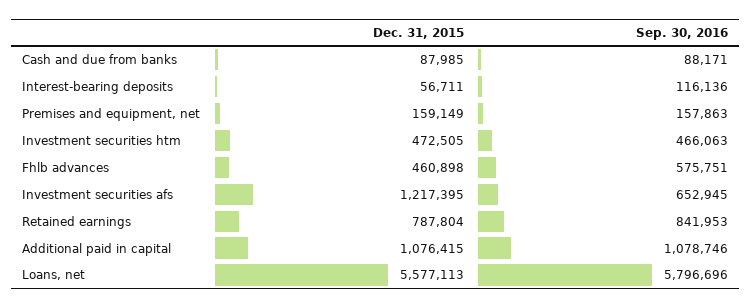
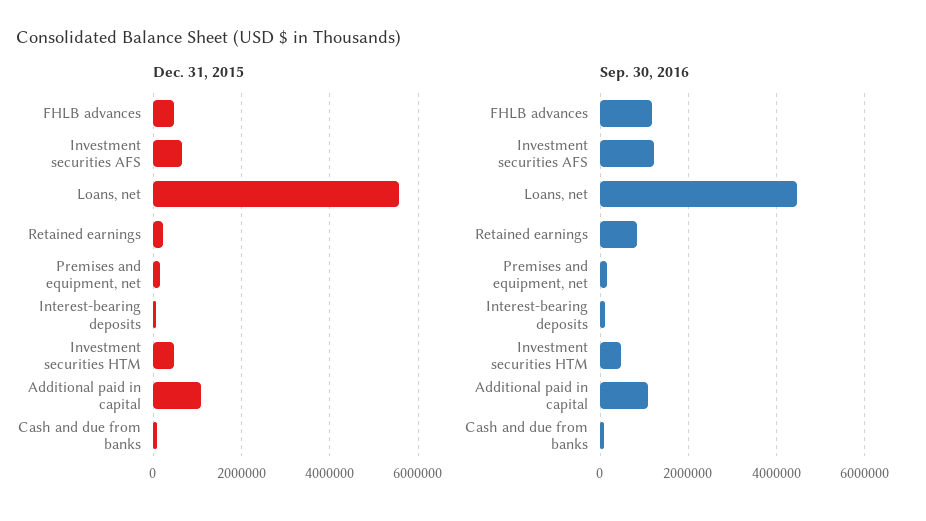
Sep. 30, 2016, Fhlb advances: 575751 -> 1200000
Dec. 31, 2015, Investment securities afs: 1217395 -> 600000
Sep. 30, 2016, Investment securities afs: 652945 -> 1200000
Dec. 31, 2015, Retained earnings: 787804 -> 200000
Sep. 30, 2016, Loans, net: 5796696 -> 4400000

